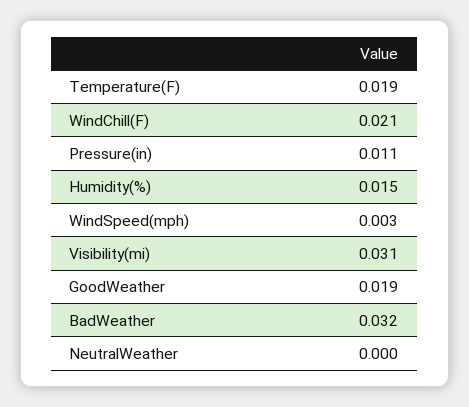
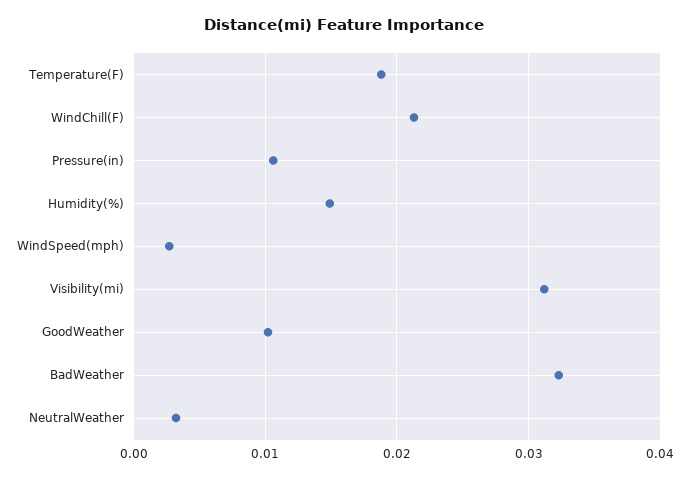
GoodWeather: 0.019 -> 0.01
NeutralWeather: 0 -> 0.003

